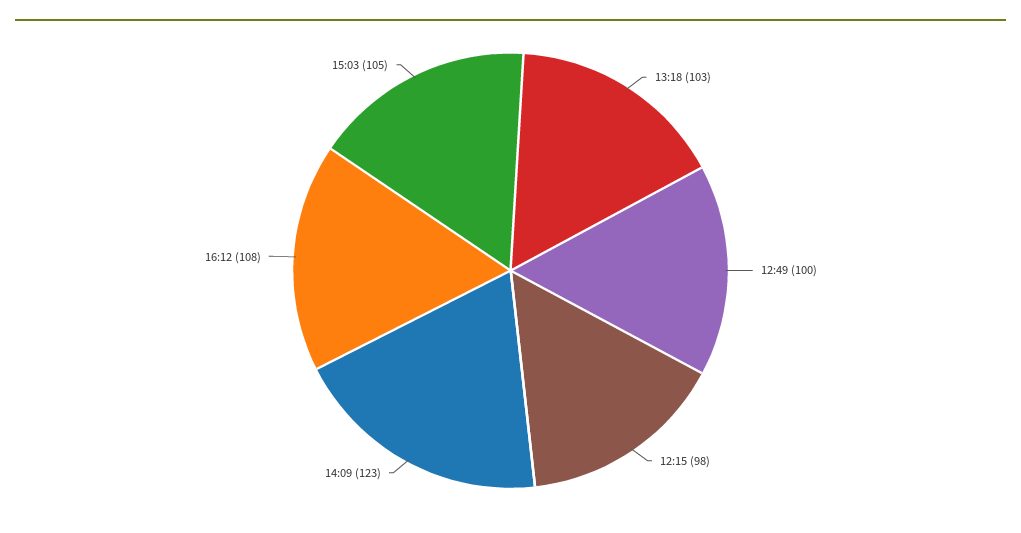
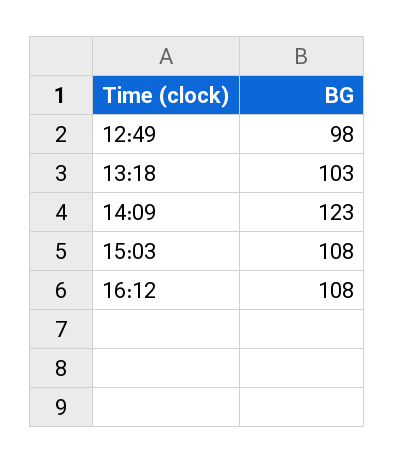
12:49: 100 -> 98
12:15: 98 -> none
15:03: 105 -> 108

